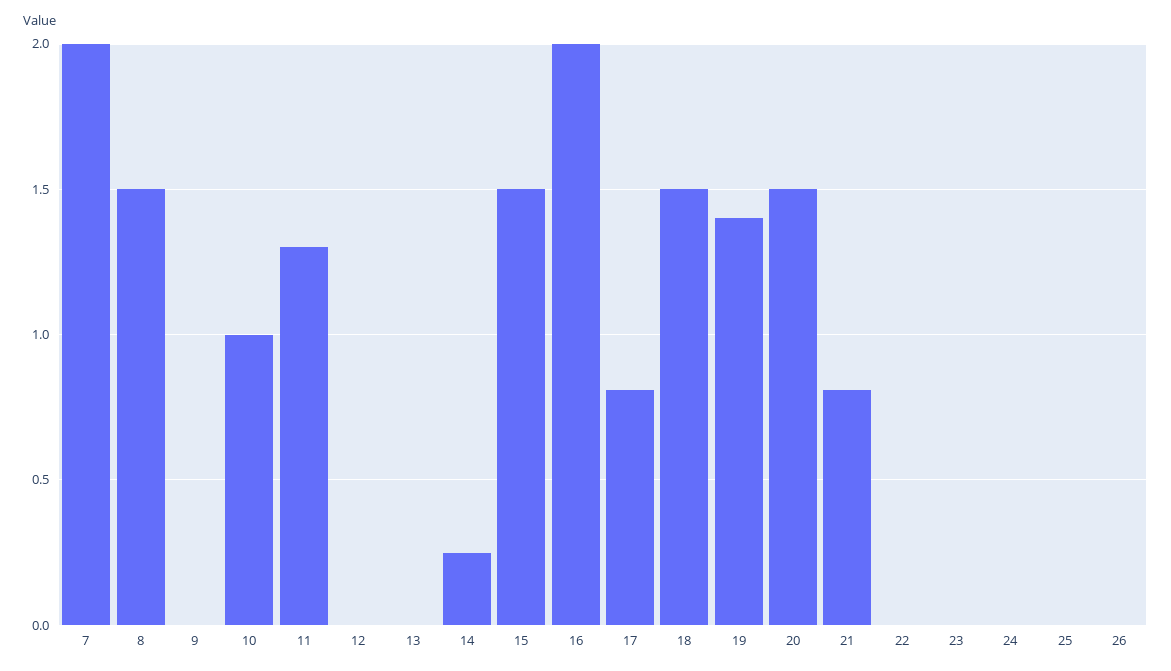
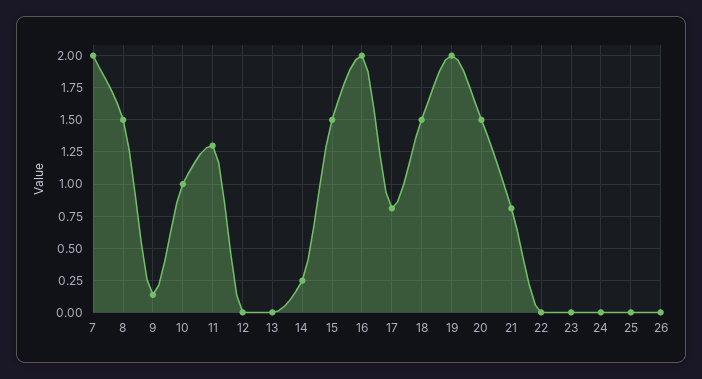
9: 0 -> 0.15
19: 1.4 -> 2

